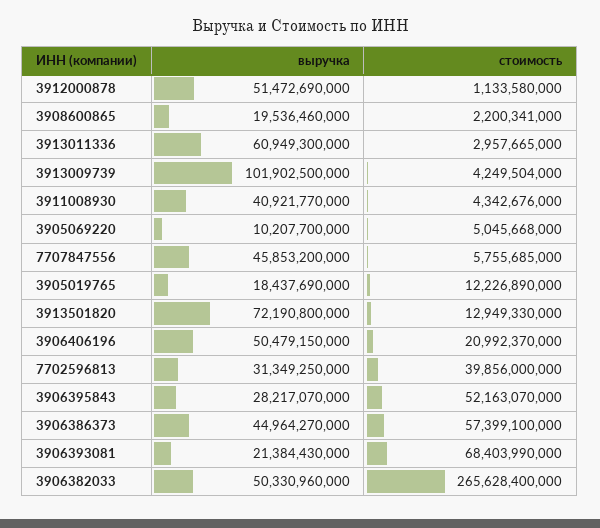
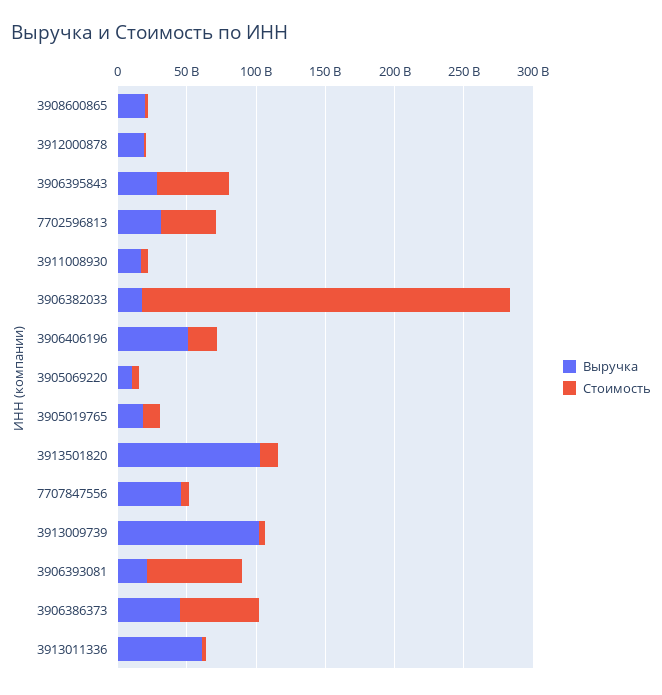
выручка, 3912000878: 51472690000 -> 20000000000
выручка, 3911008930: 40921770000 -> 20000000000
выручка, 3913501820: 72190800000 -> 100000000000
выручка, 3906382033: 50330960000 -> 20000000000

